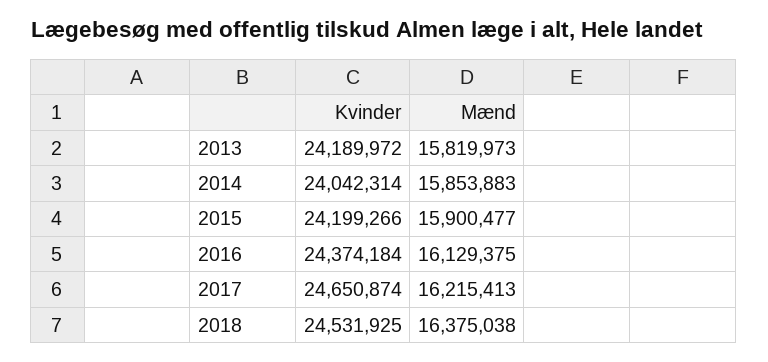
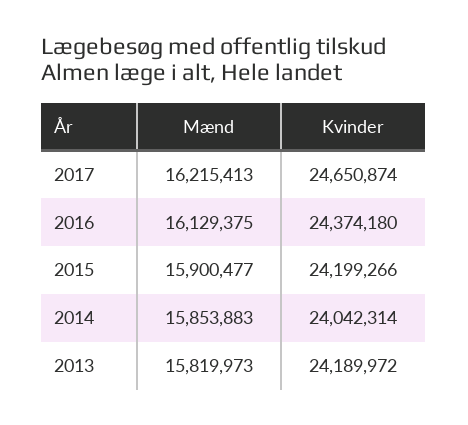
Kvinder, 2016: 24374184 -> 24374180
Kvinder, 2018: 24531925 -> none
Mænd, 2018: 16375038 -> none

